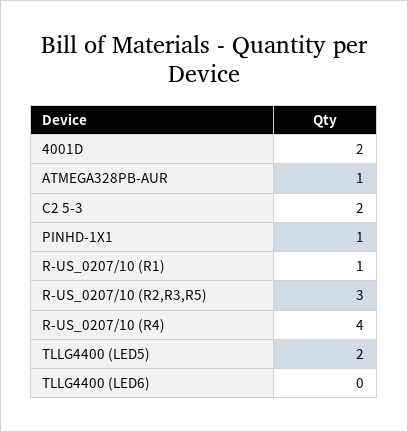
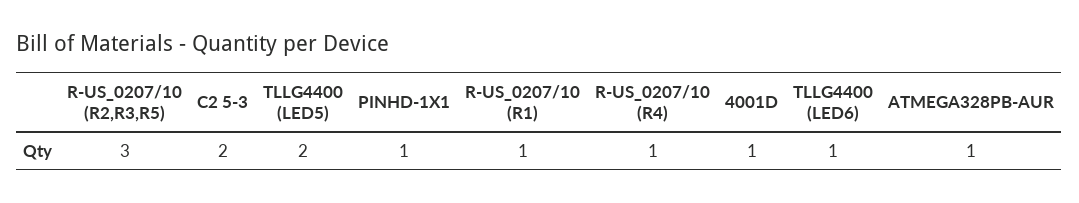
4001D: 2 -> 1
R-US_0207/10 (R4): 4 -> 1
TLLG4400 (LED6): 0 -> 1

